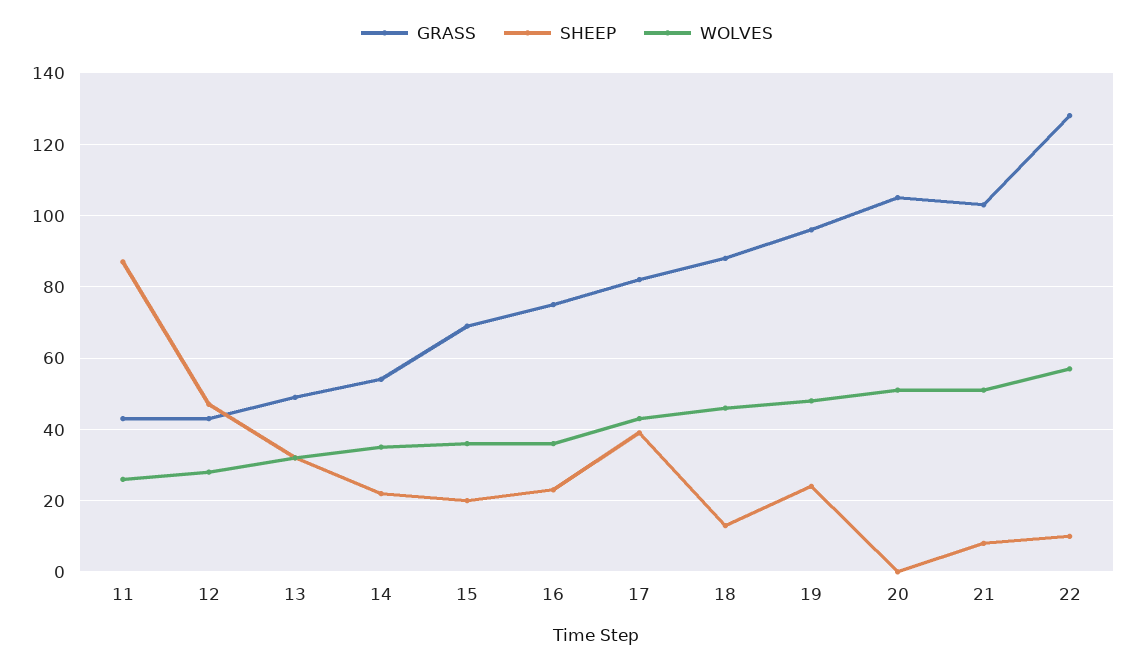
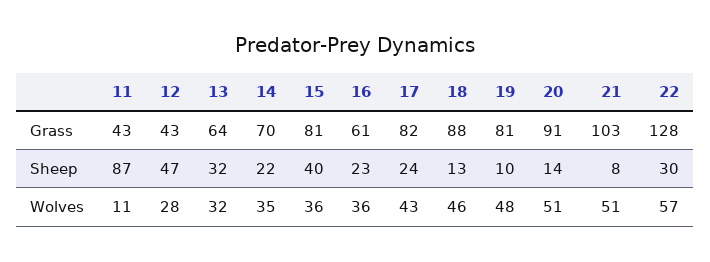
WOLVES, 11: 25 -> 11
GRASS, 13: 50 -> 64
GRASS, 14: 55 -> 70
GRASS, 15: 70 -> 81
SHEEP, 15: 20 -> 40
GRASS, 16: 75 -> 61
SHEEP, 17: 40 -> 24
GRASS, 19: 95 -> 81
SHEEP, 19: 25 -> 10
GRASS, 20: 105 -> 91
SHEEP, 20: 0 -> 14
SHEEP, 22: 10 -> 30

